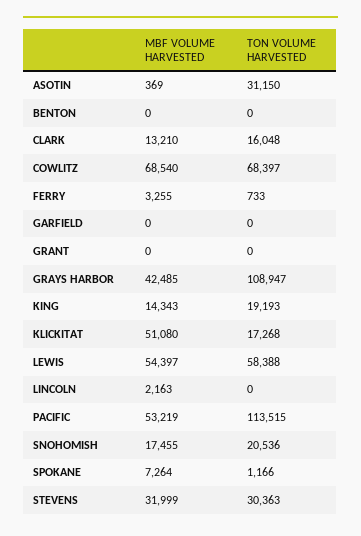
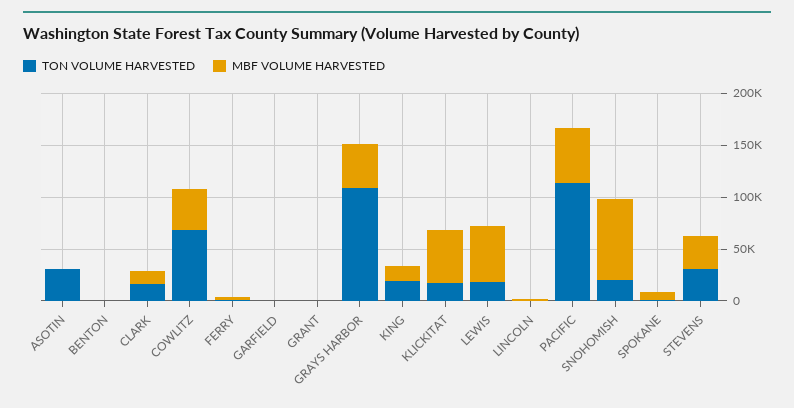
MBF VOLUME HARVESTED, COWLITZ: 68540 -> 40000
TON VOLUME HARVESTED, LEWIS: 58388 -> 20000
MBF VOLUME HARVESTED, SNOHOMISH: 17455 -> 80000

